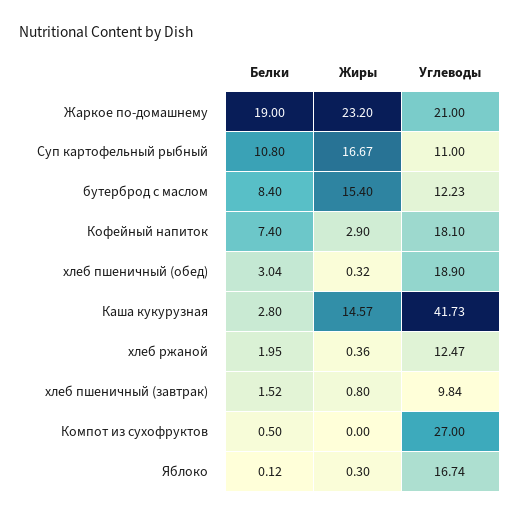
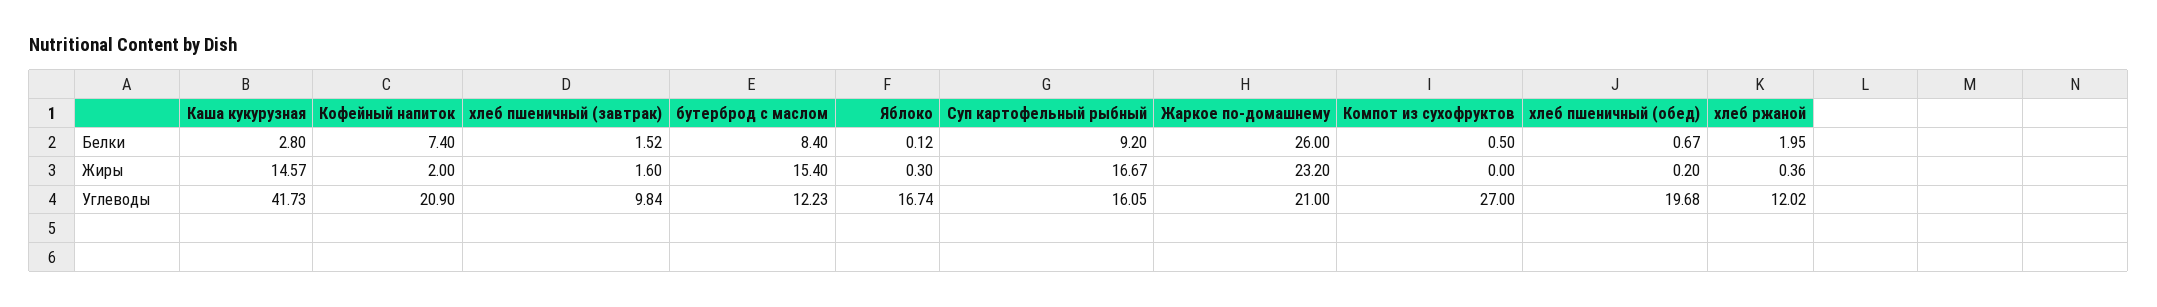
Белки, Жаркое по-домашнему: 19 -> 26
Белки, Суп картофельный рыбный: 10.8 -> 9.2
Углеводы, Суп картофельный рыбный: 11 -> 16.05
Жиры, Кофейный напиток: 2.9 -> 2
Углеводы, Кофейный напиток: 18.1 -> 20.9
Белки, хлеб пшеничный (обед): 3.04 -> 0.67
Жиры, хлеб пшеничный (обед): 0.32 -> 0.2
Углеводы, хлеб пшеничный (обед): 18.9 -> 19.68
Углеводы, хлеб ржаной: 12.47 -> 12.02
Жиры, хлеб пшеничный (завтрак): 0.8 -> 1.6

